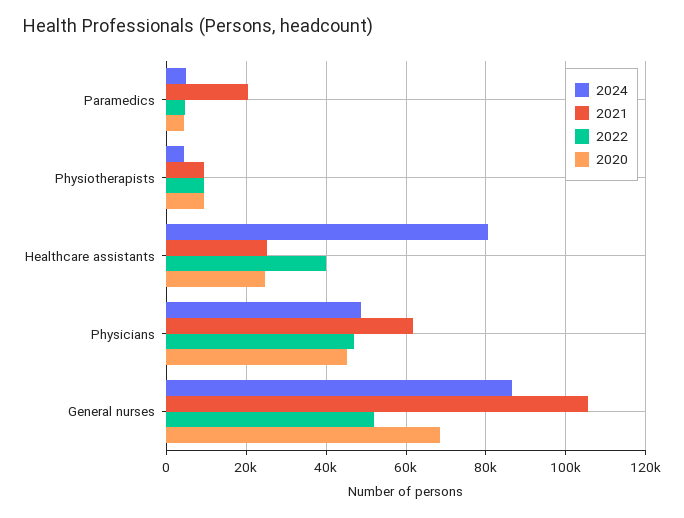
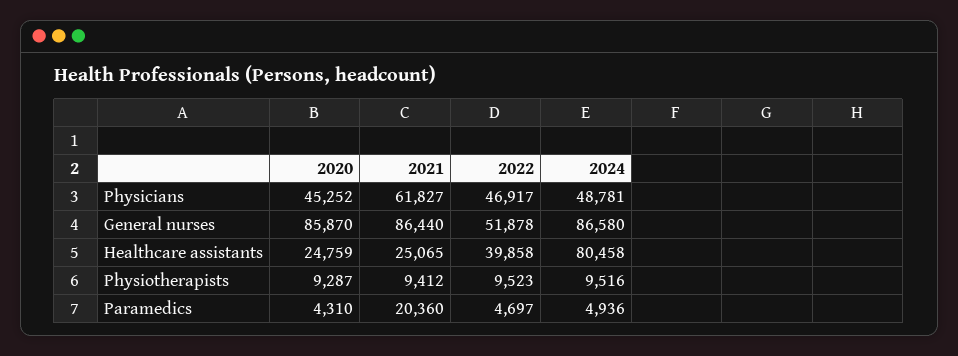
2024, Physiotherapists: 4000 -> 9516
2021, General nurses: 106000 -> 86440
2020, General nurses: 68000 -> 85870

